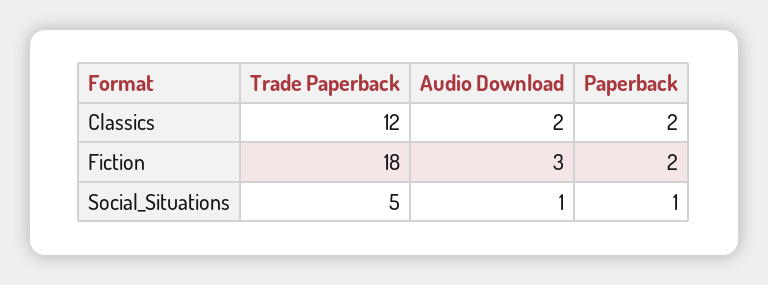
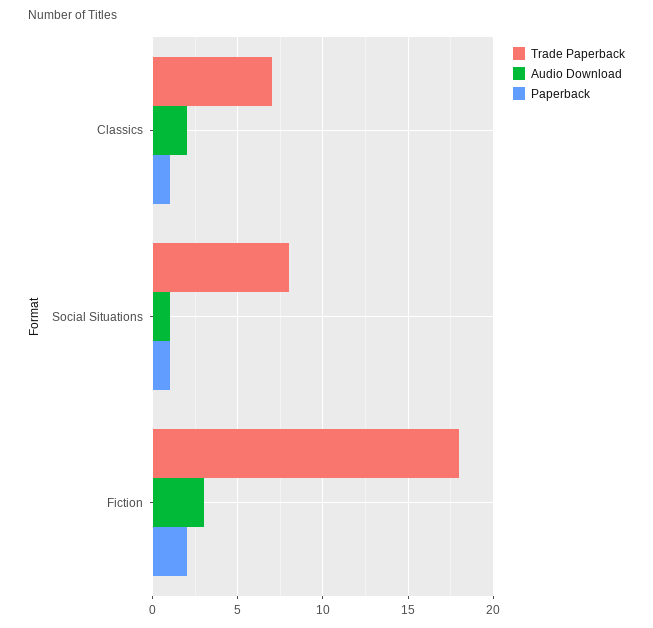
Trade Paperback, Classics: 12 -> 7
Paperback, Classics: 2 -> 1
Trade Paperback, Social_Situations: 5 -> 8

